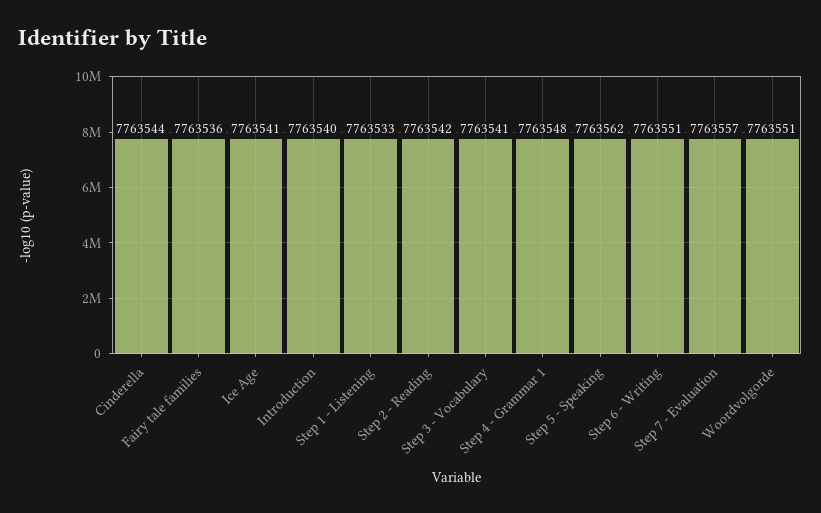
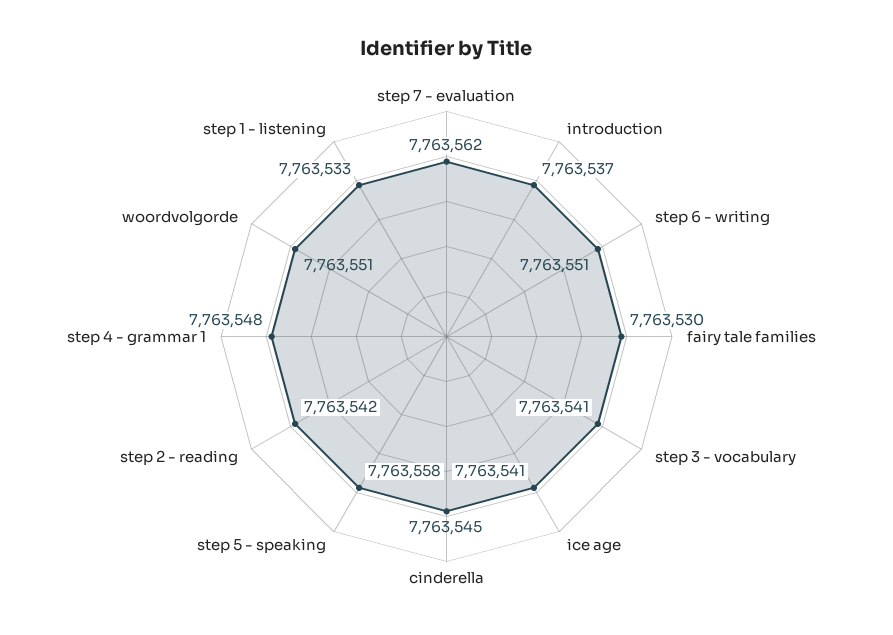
Cinderella: 7763544 -> 7763545
Fairy tale families: 7763536 -> 7763530
Introduction: 7763540 -> 7763537
Step 5 - Speaking: 7763562 -> 7763558
Step 7 - Evaluation: 7763557 -> 7763562

